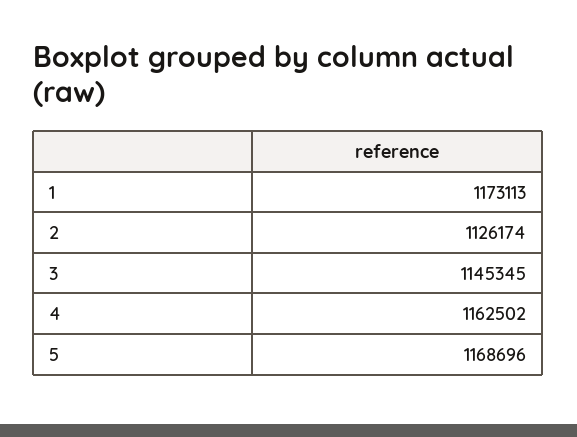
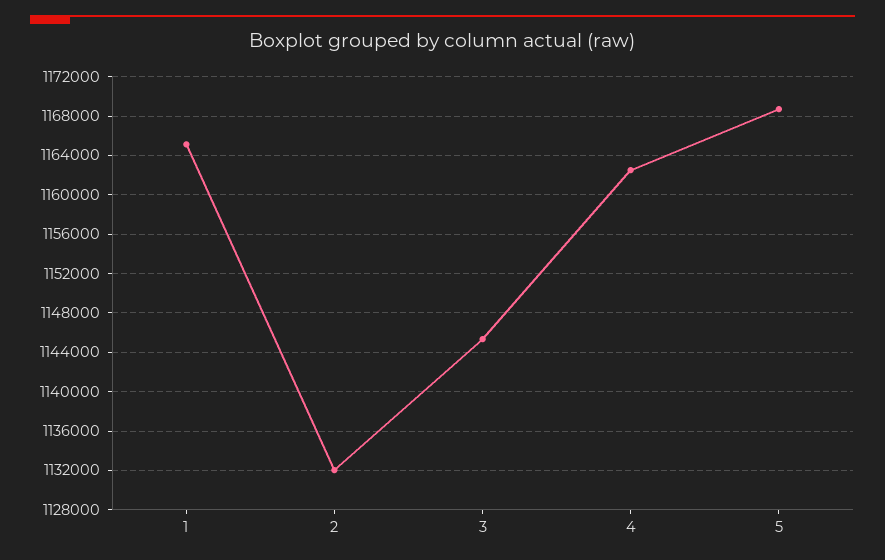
1: 1173113 -> 1165000
2: 1126174 -> 1132000

